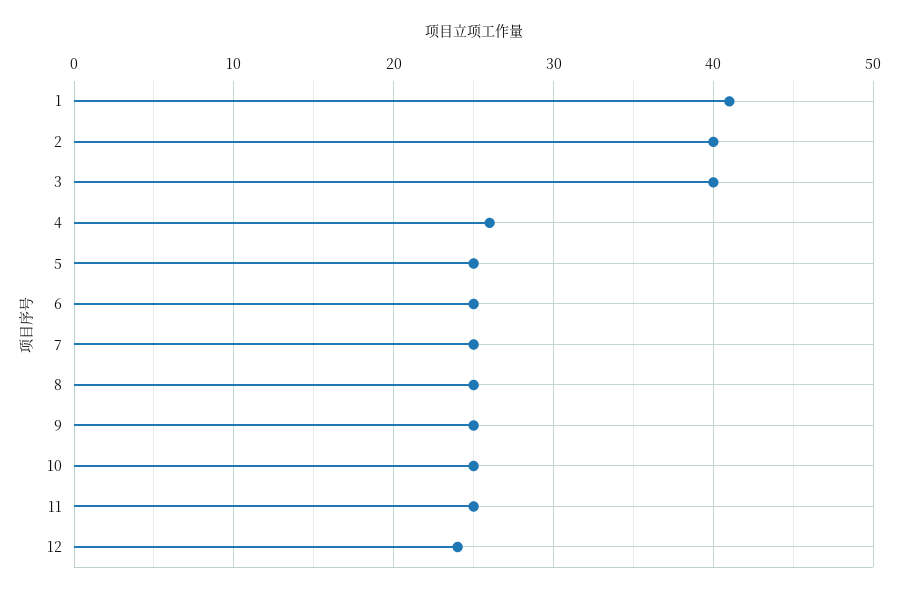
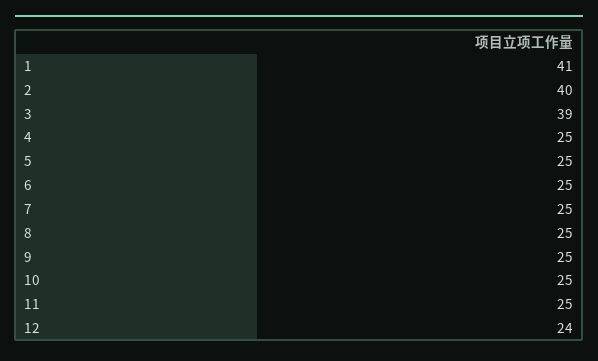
3: 40 -> 39
4: 26 -> 25

